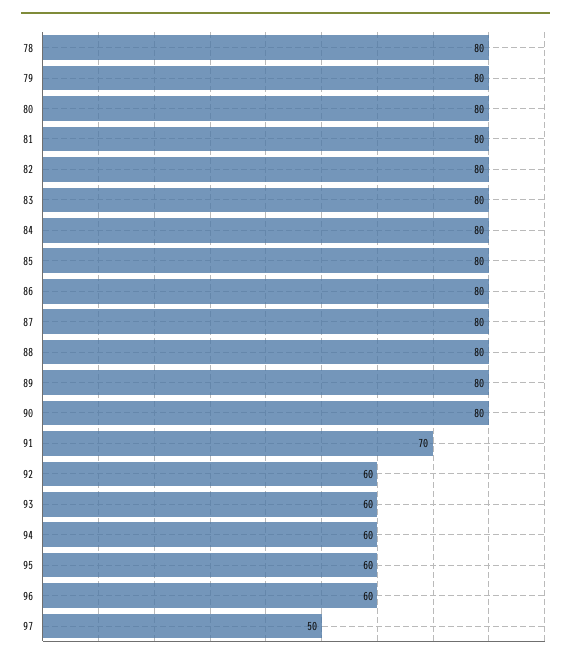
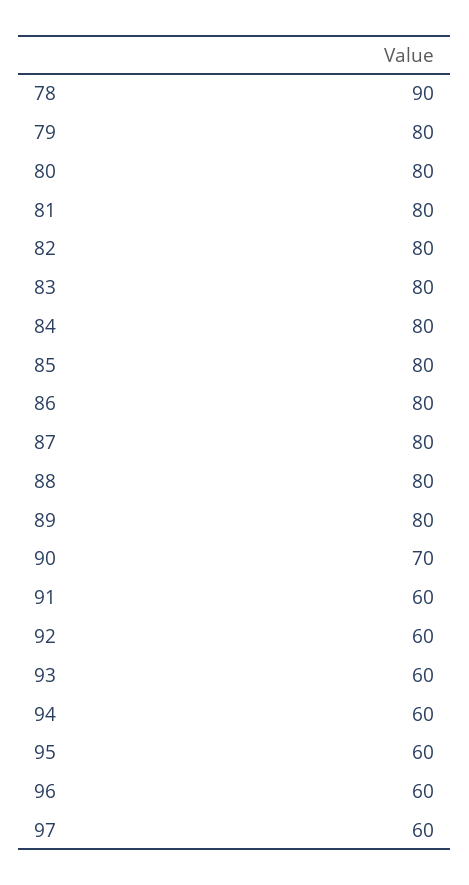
78: 80 -> 90
90: 80 -> 70
91: 70 -> 60
97: 50 -> 60

